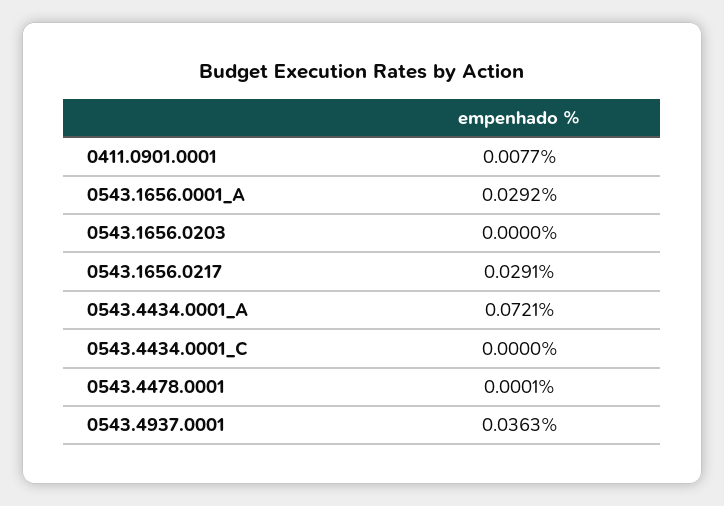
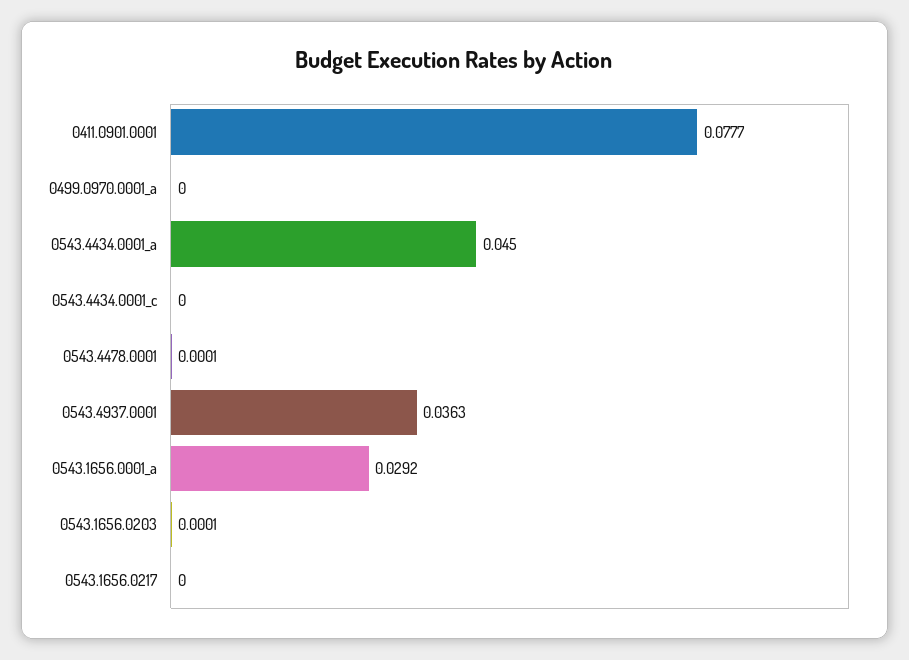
0411.0901.0001: 0.0077 -> 0.0777
0543.1656.0203: 0 -> 0.0001
0543.1656.0217: 0.0291 -> 0
0543.4434.0001_A: 0.0721 -> 0.045
0499.0970.0001_a: none -> 0

